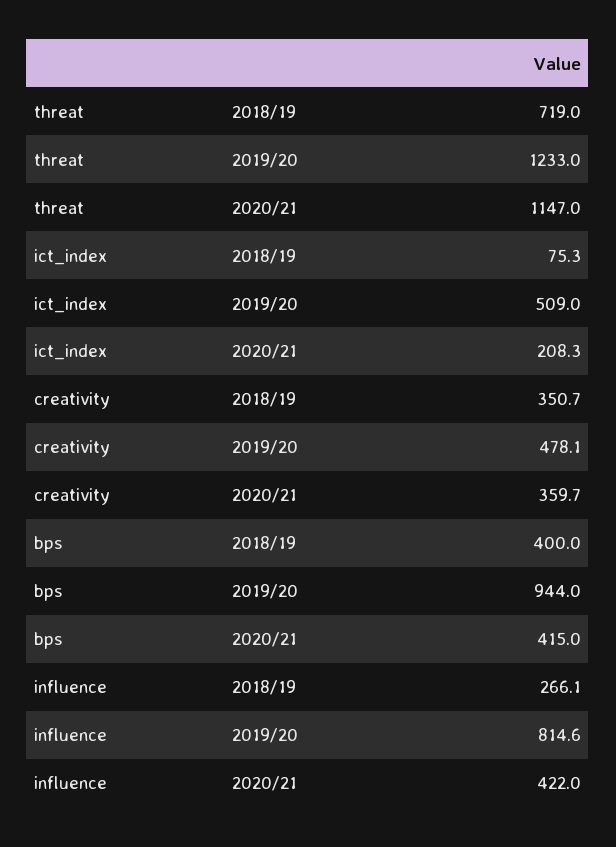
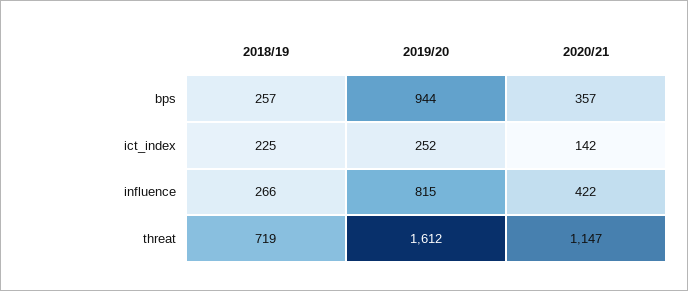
threat, 2019/20: 1233 -> 1612
ict_index, 2018/19: 75.3 -> 225
ict_index, 2019/20: 509 -> 252
ict_index, 2020/21: 208.3 -> 142
creativity, 2018/19: 350.7 -> none
creativity, 2019/20: 478.1 -> none
creativity, 2020/21: 359.7 -> none
bps, 2018/19: 400 -> 257
bps, 2020/21: 415 -> 357

